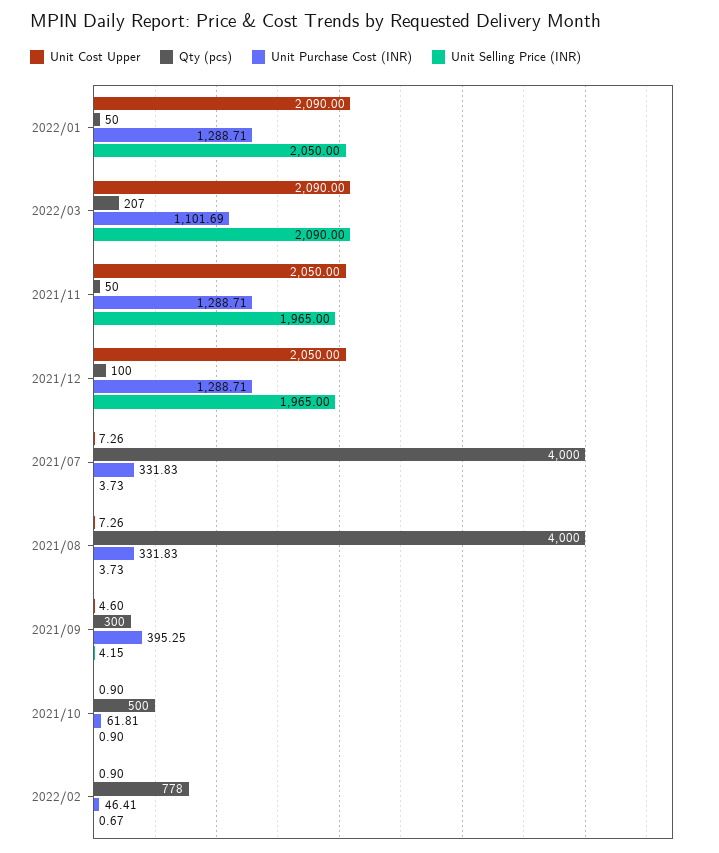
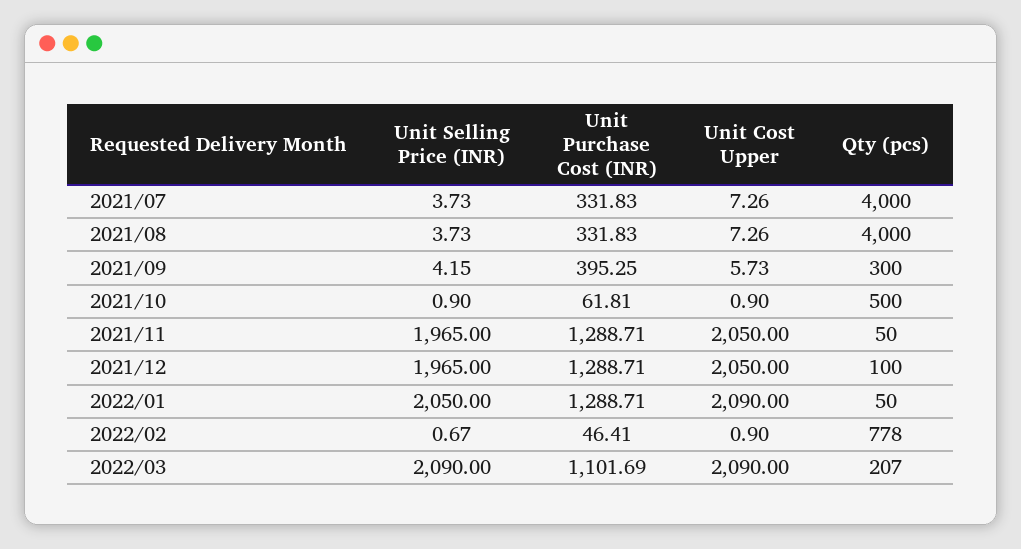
Unit Cost Upper, 2021/09: 4.6 -> 5.73

